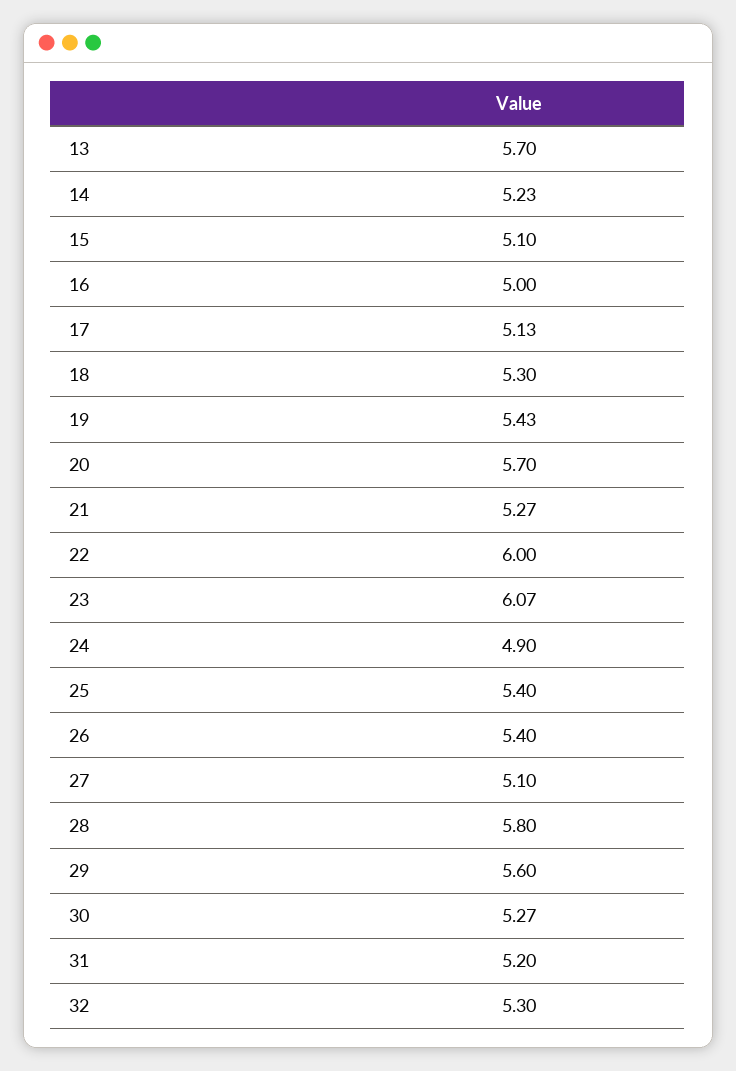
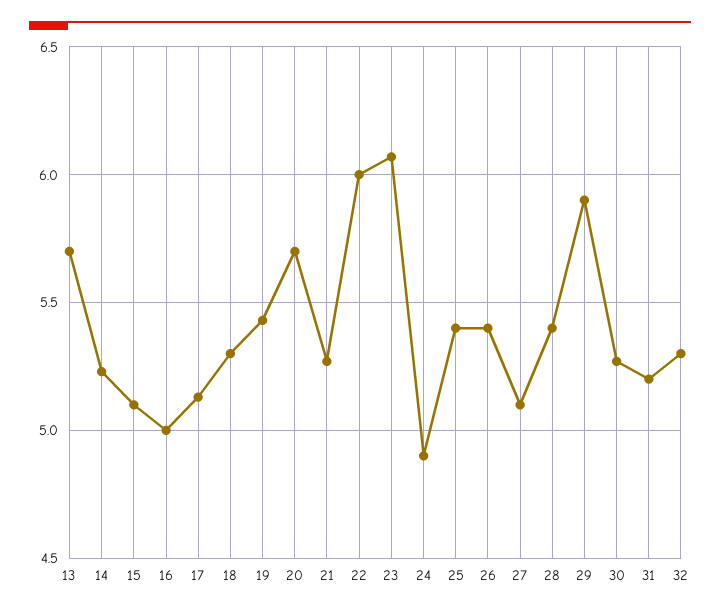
28: 5.8 -> 5.4
29: 5.6 -> 5.9

